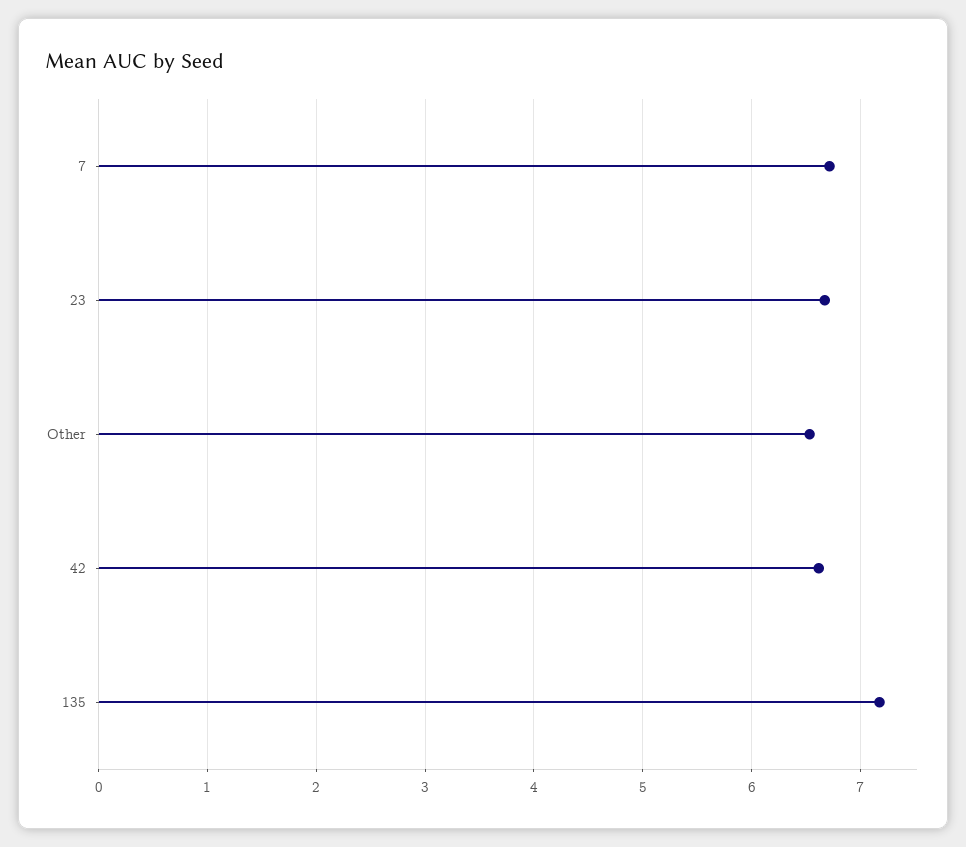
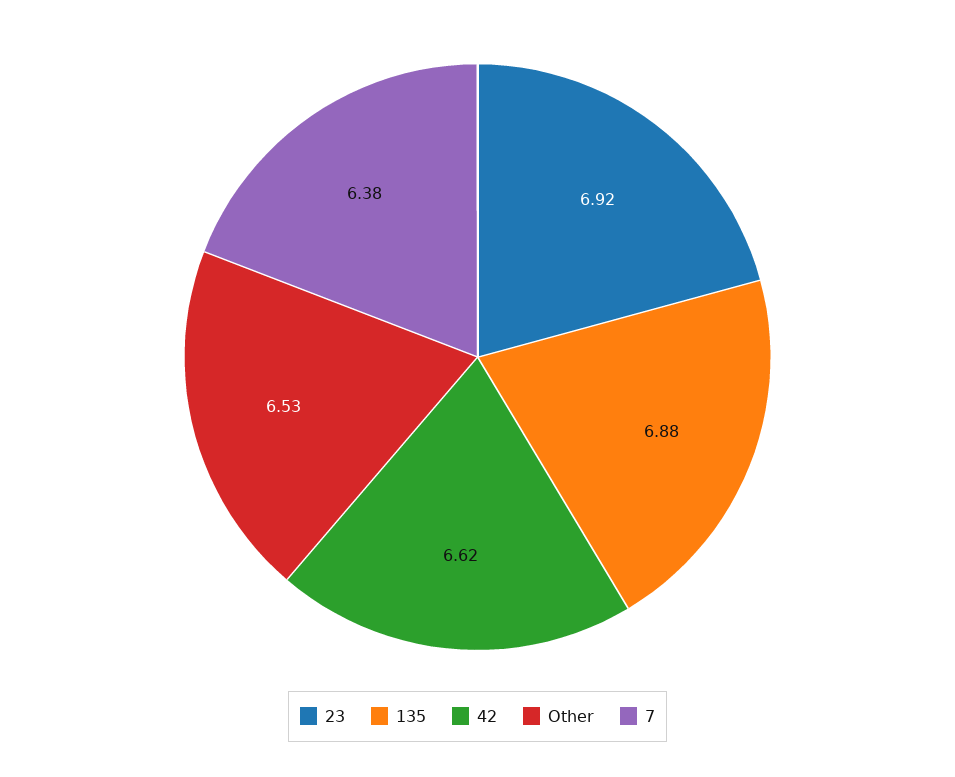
7: 6.7 -> 6.38
23: 6.7 -> 6.92
135: 7.2 -> 6.88

